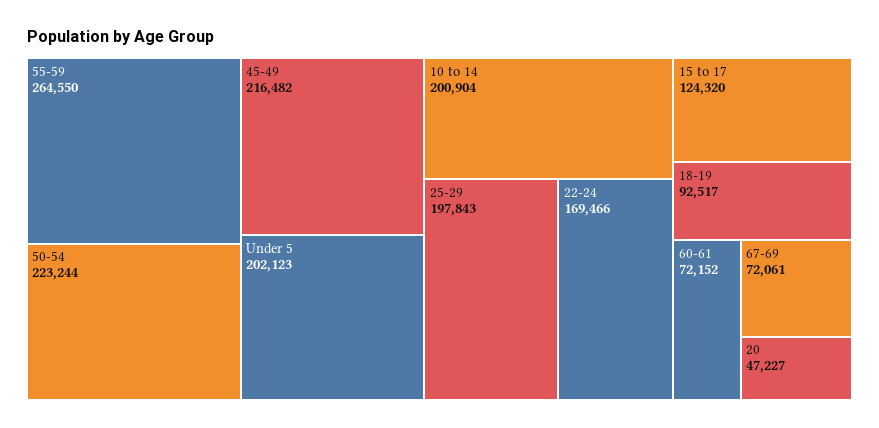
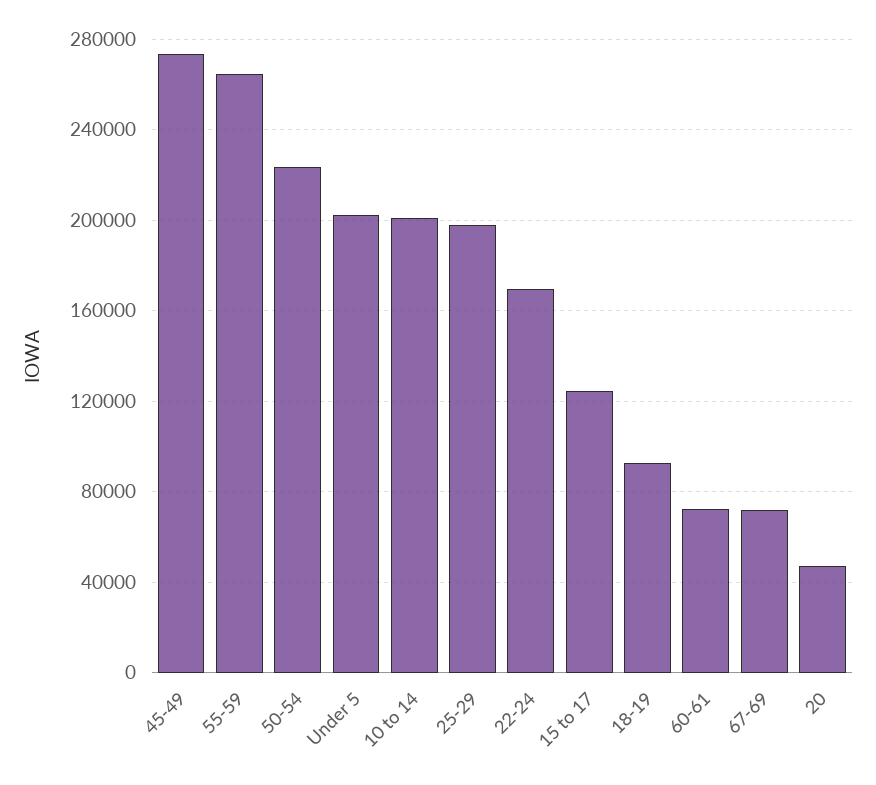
45-49: 216482 -> 275000

